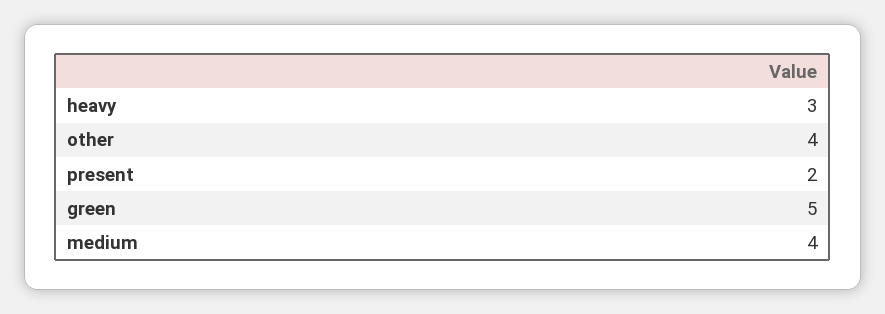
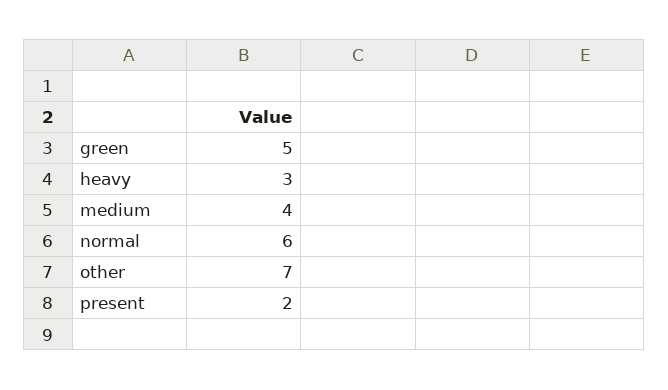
other: 4 -> 7
normal: none -> 6

